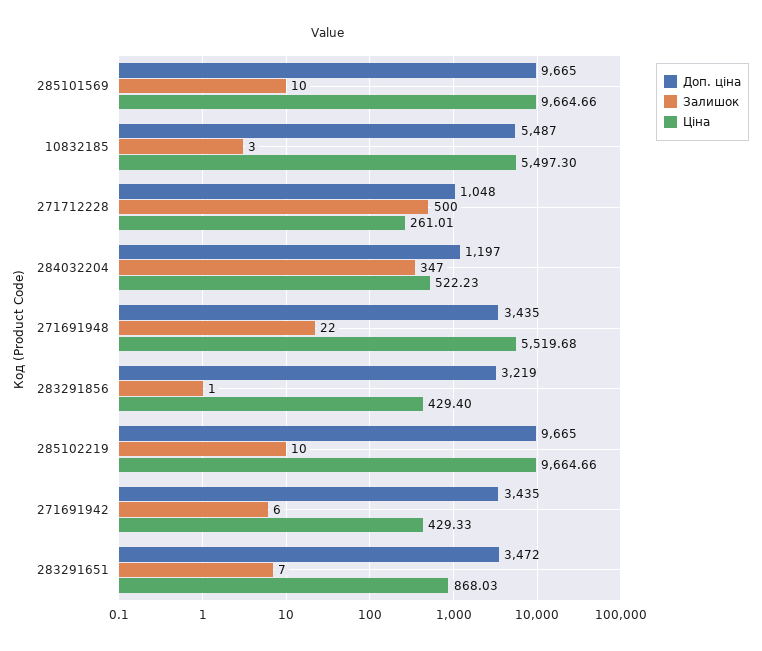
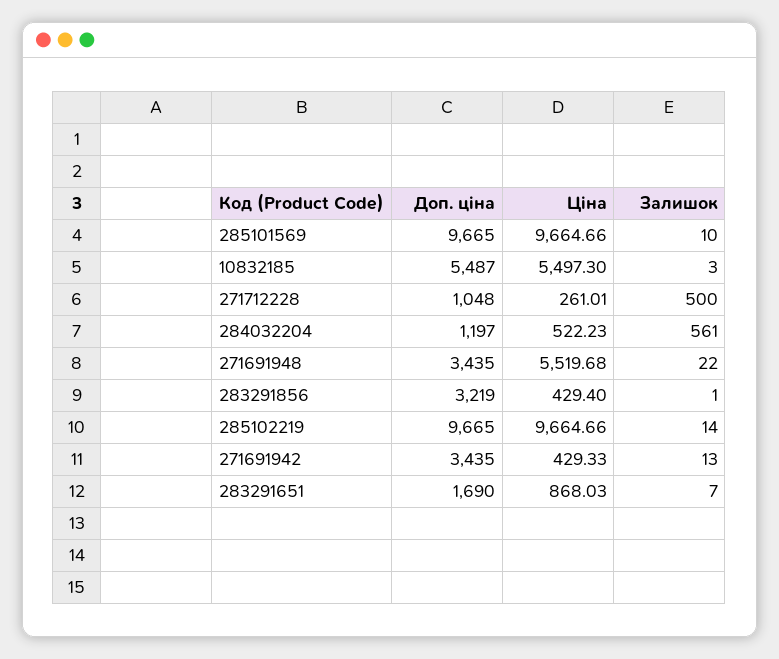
Залишок, 284032204: 347 -> 561
Залишок, 285102219: 10 -> 14
Залишок, 271691942: 6 -> 13
Доп. ціна, 283291651: 3472 -> 1690

